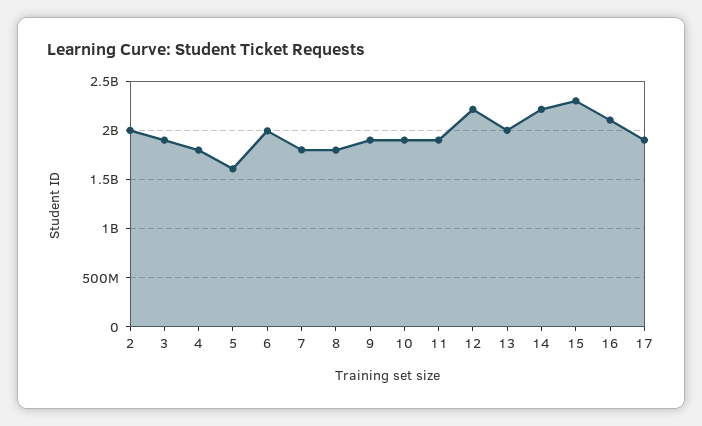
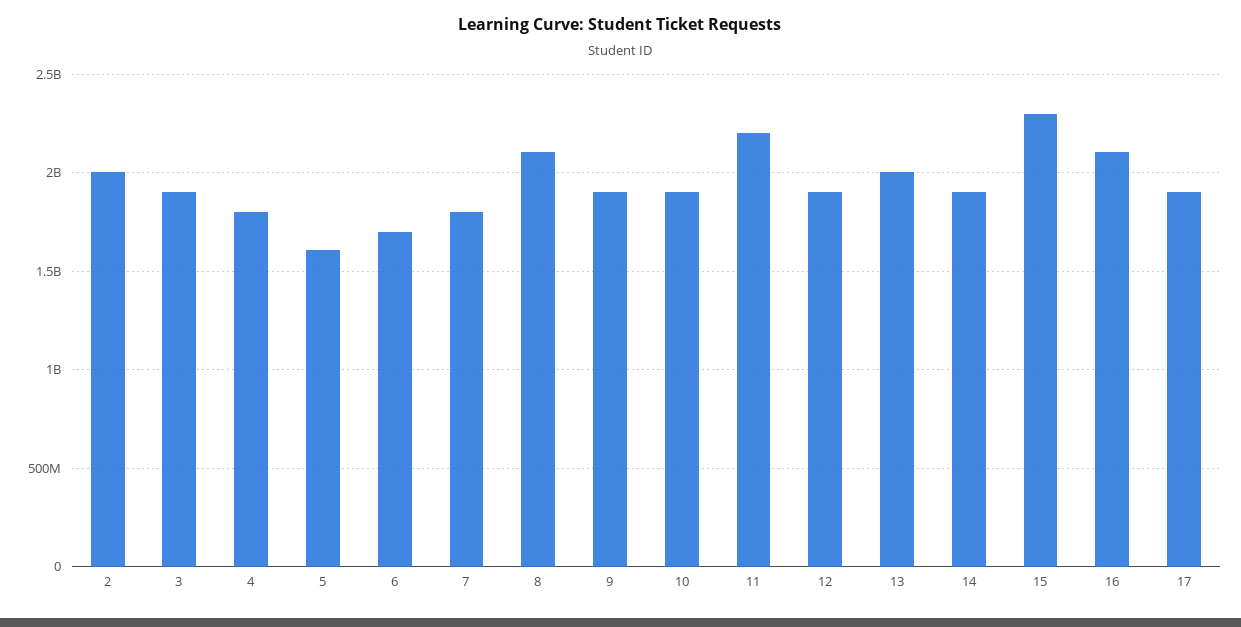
6: 2000000000 -> 1700000000
8: 1800000000 -> 2100000000
11: 1900000000 -> 2200000000
12: 2200000000 -> 1900000000
14: 2200000000 -> 1900000000

